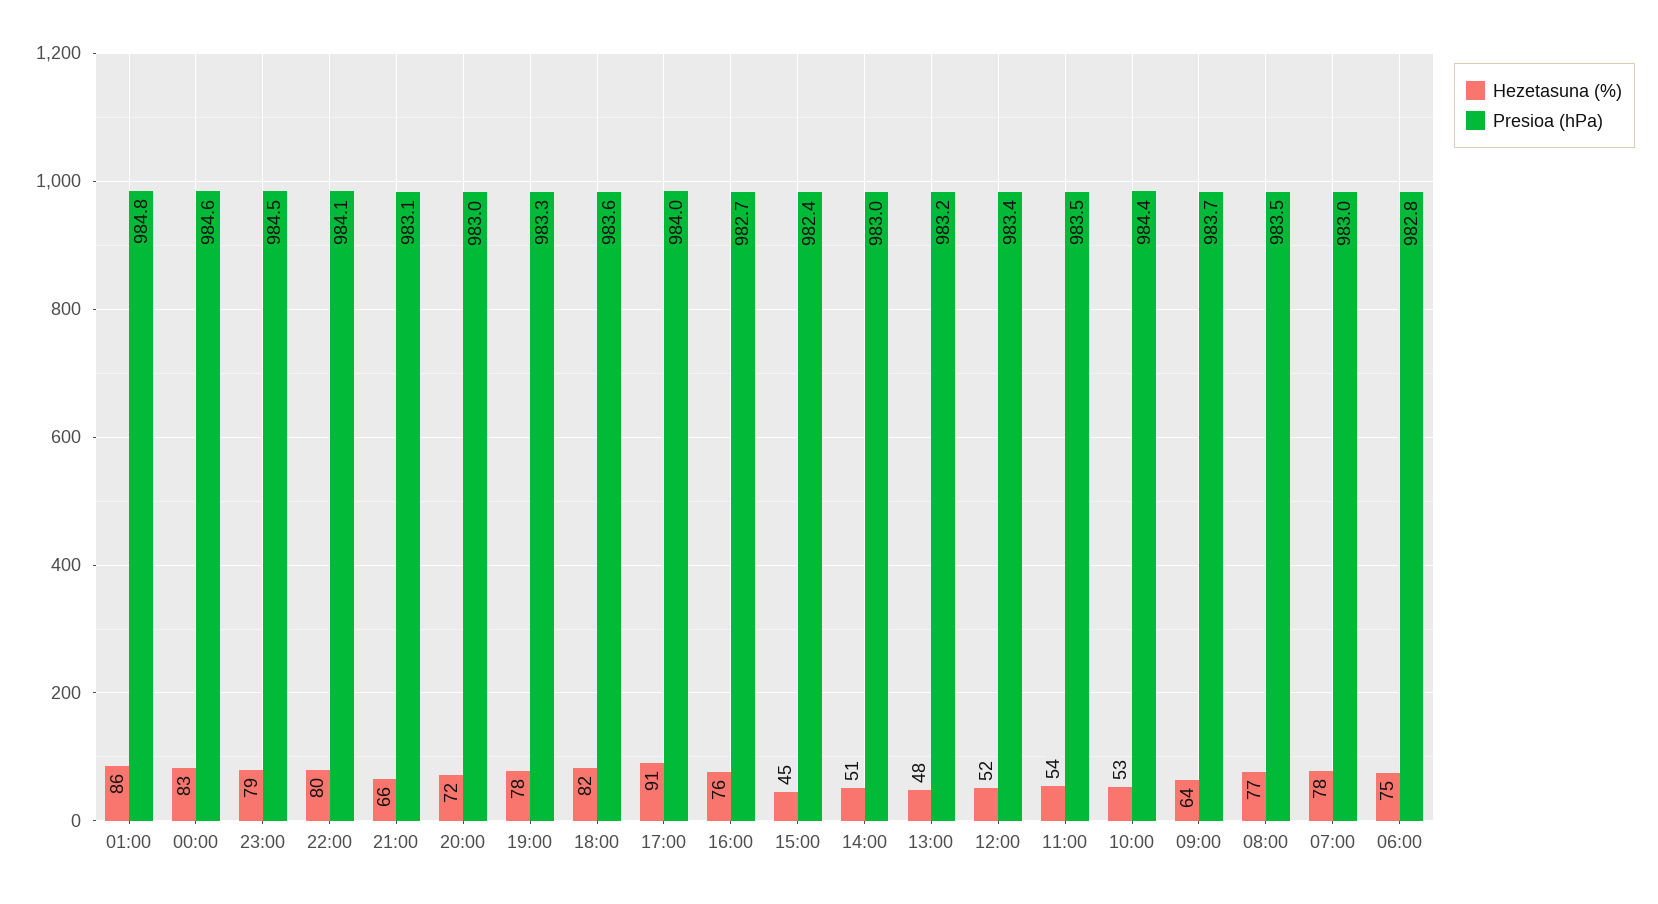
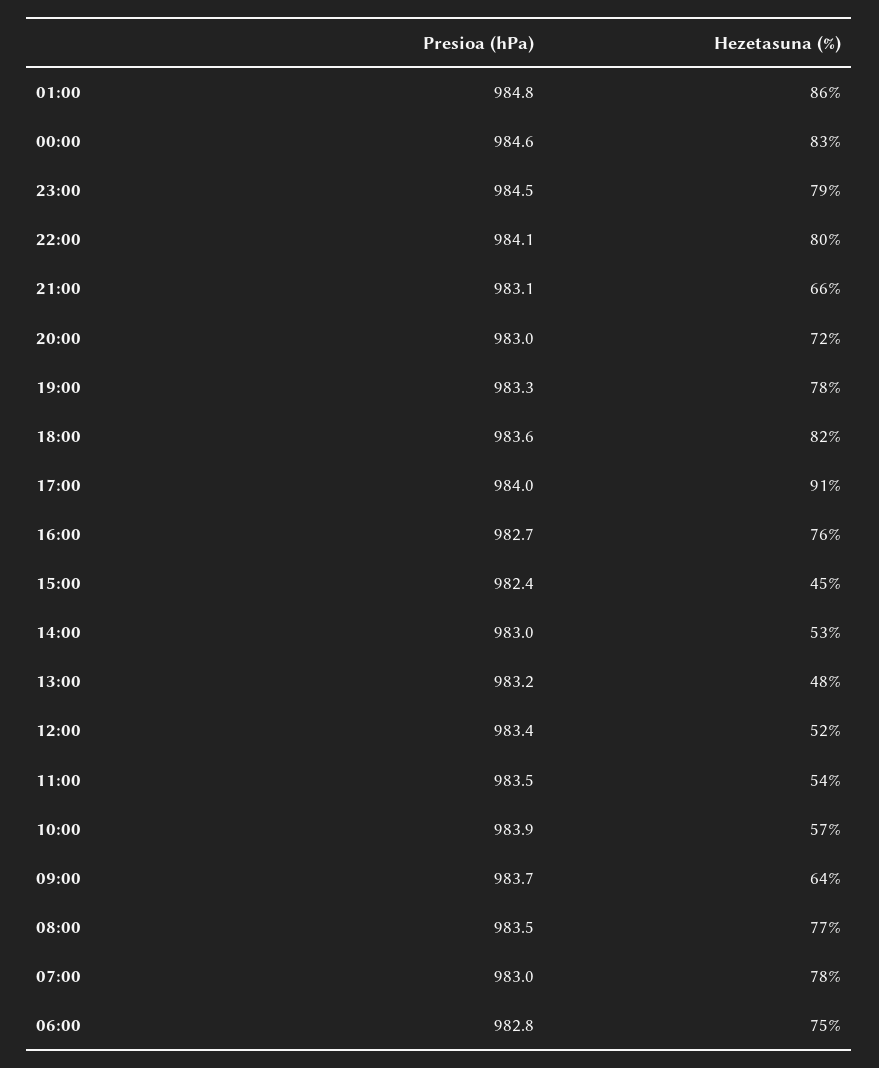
Hezetasuna (%), 14:00: 51 -> 53
Hezetasuna (%), 10:00: 53 -> 57
Presioa (hPa), 10:00: 984.4 -> 983.9

